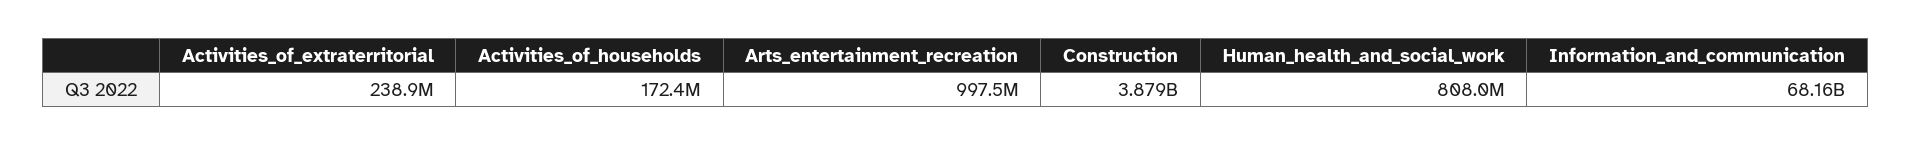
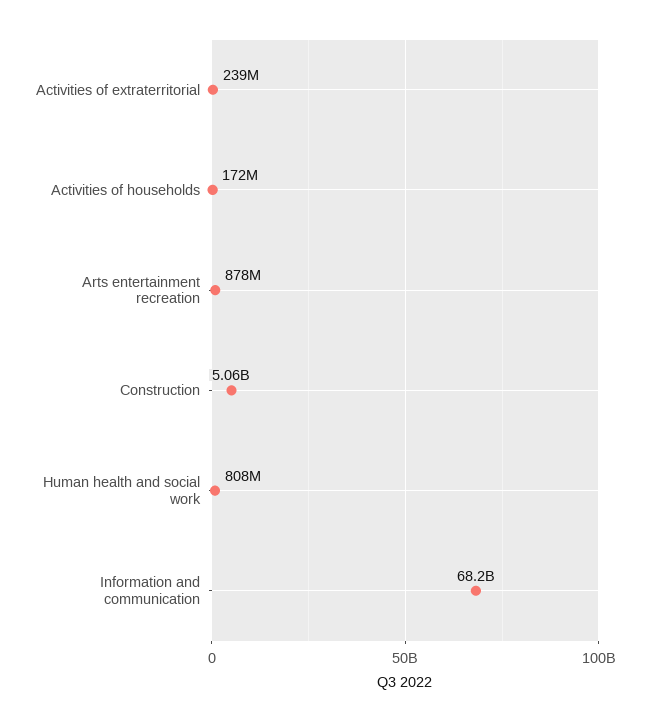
Arts_entertainment_recreation: 997500000 -> 878000000
Construction: 3879000000 -> 5060000000

